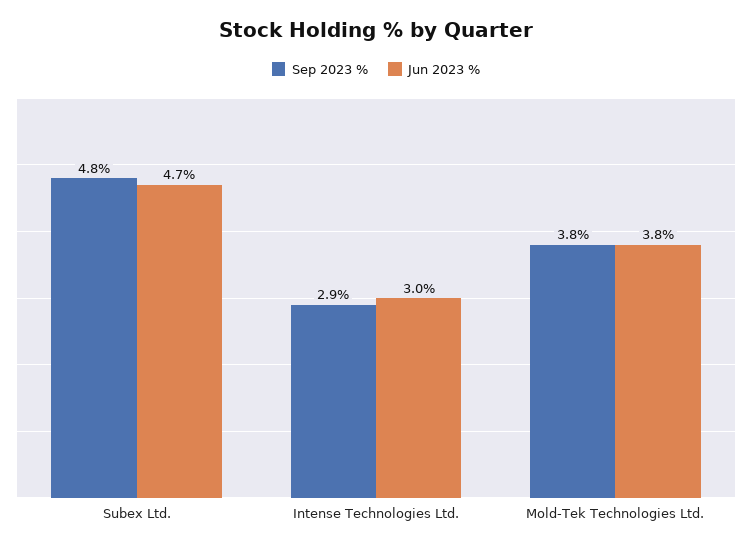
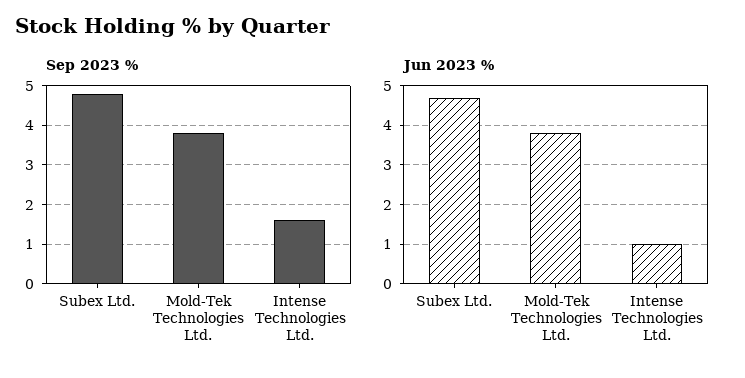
Sep 2023 %, Intense Technologies Ltd.: 2.9 -> 1.5
Jun 2023 %, Intense Technologies Ltd.: 3 -> 1

